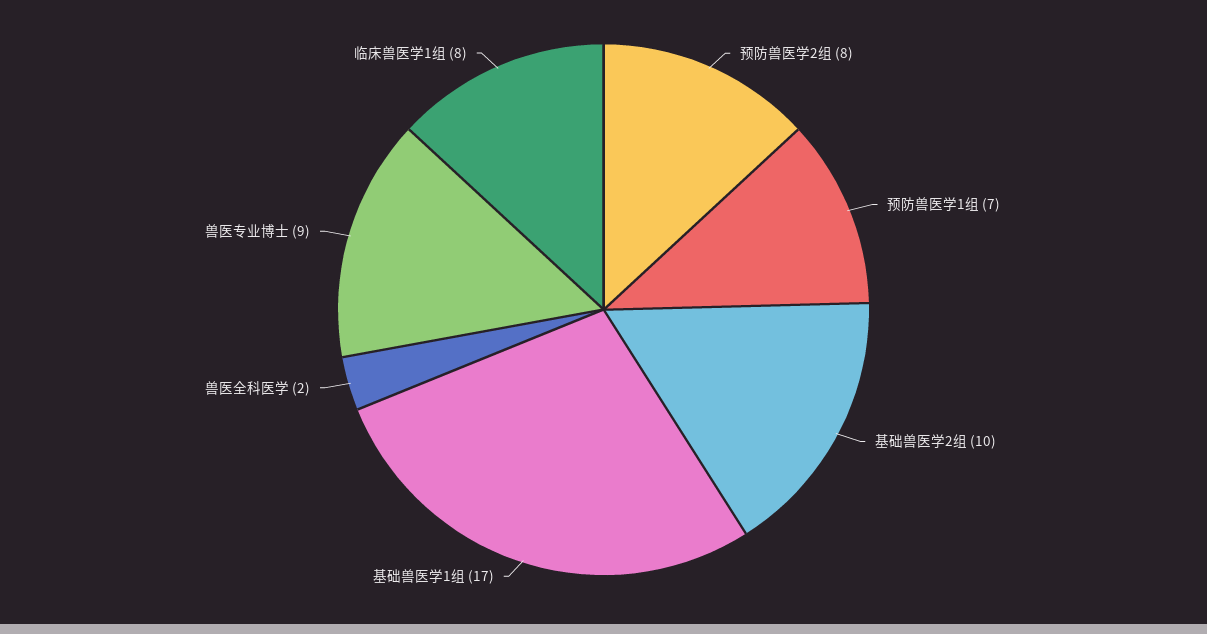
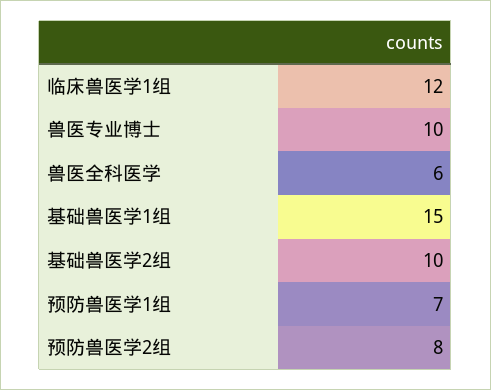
基础兽医学1组: 17 -> 15
兽医全科医学: 2 -> 6
兽医专业博士: 9 -> 10
临床兽医学1组: 8 -> 12

